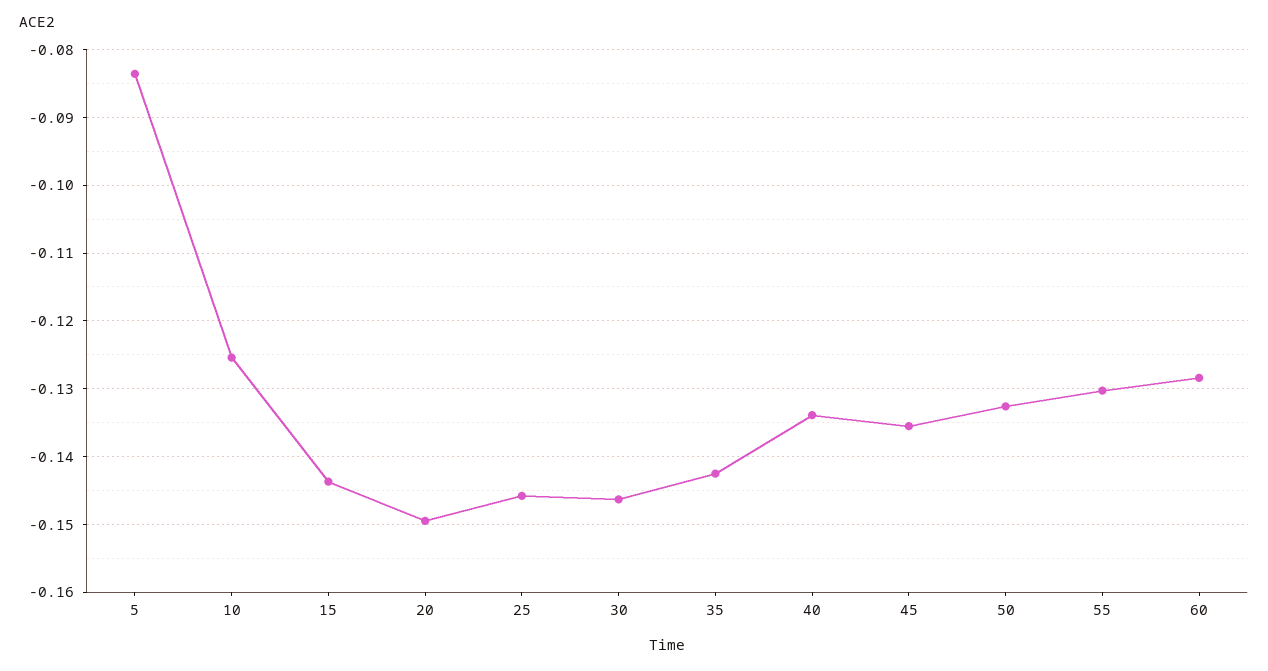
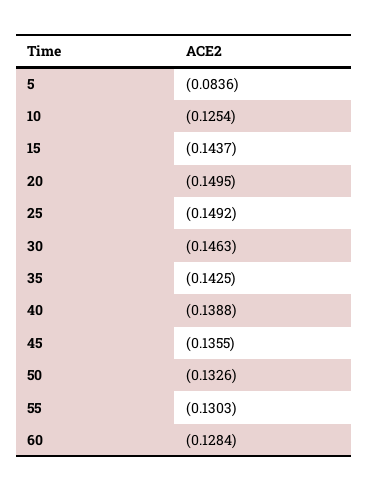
25: -0.146 -> -0.1492
40: -0.134 -> -0.1388

